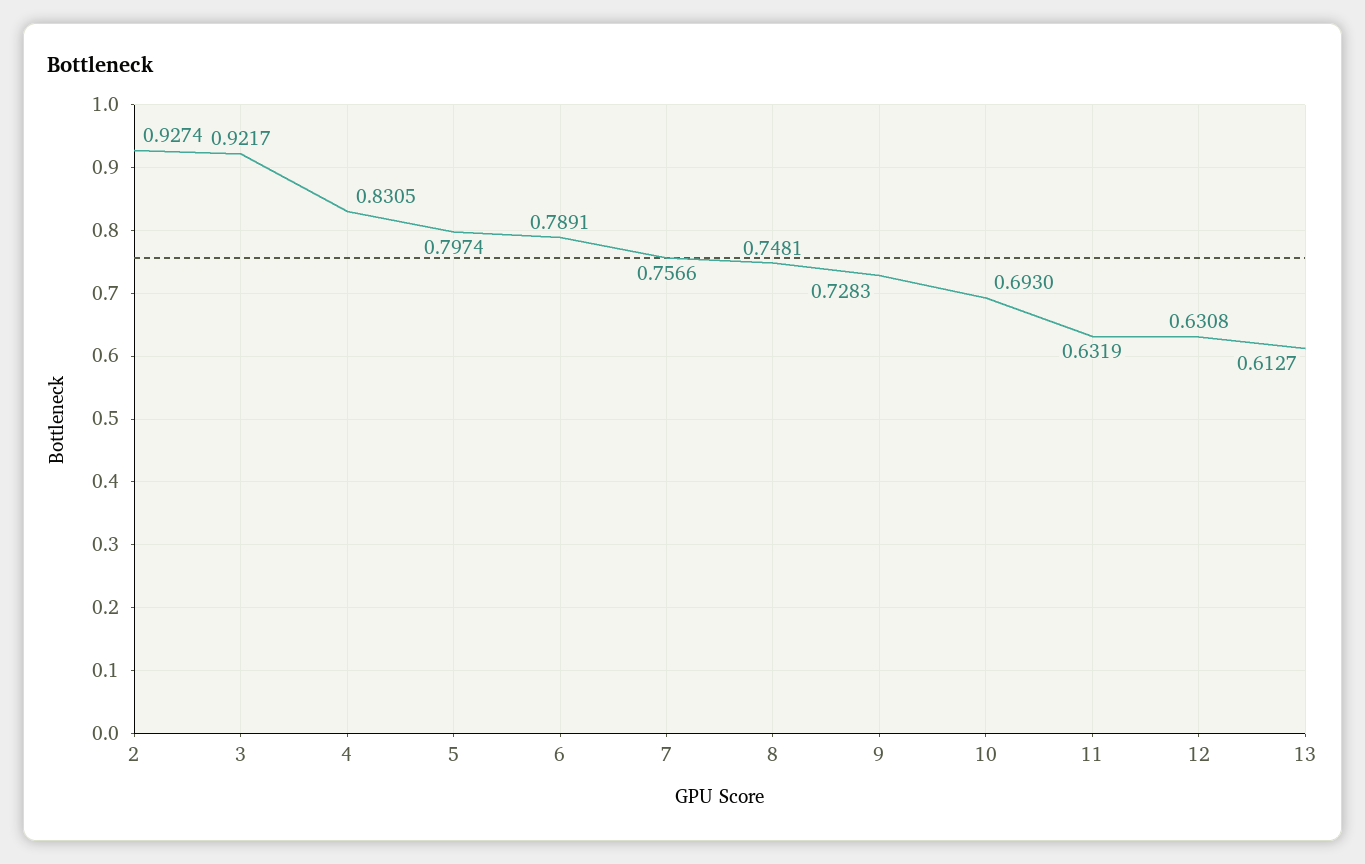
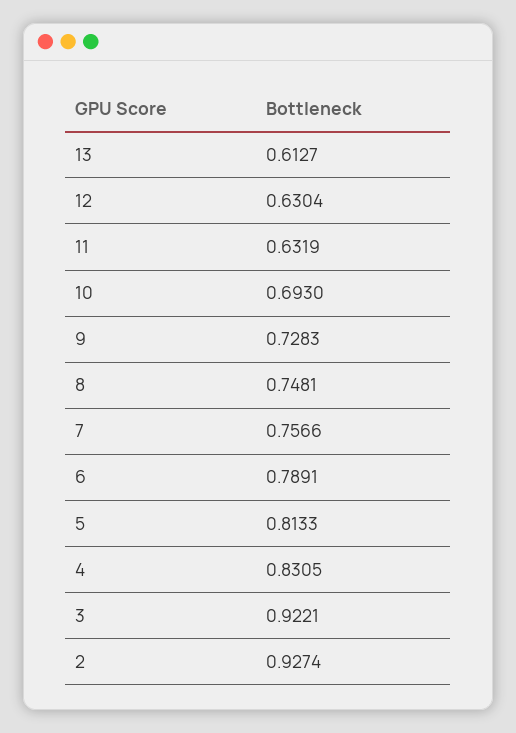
3: 0.9217 -> 0.9221
5: 0.7974 -> 0.8133
12: 0.6308 -> 0.6304

